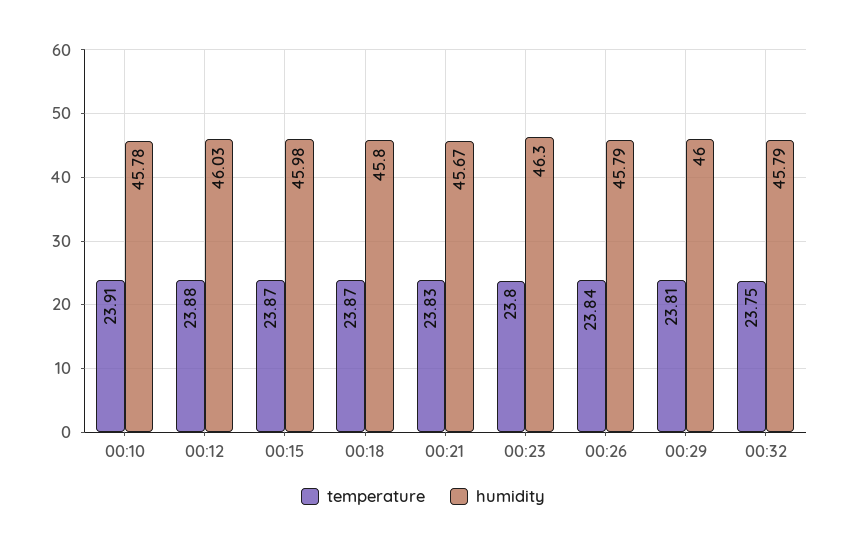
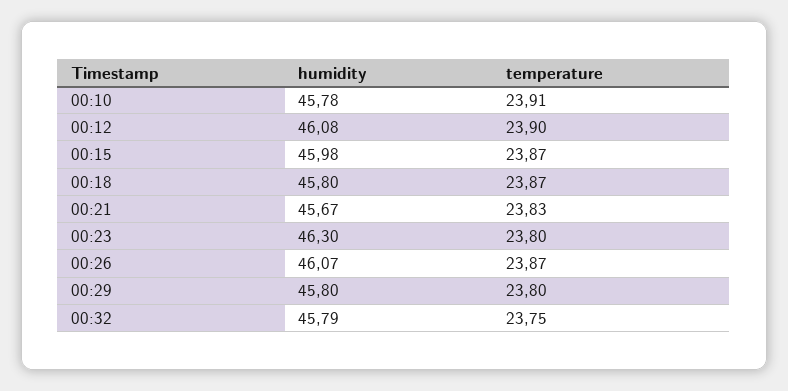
temperature, 00:12: 23.88 -> 23.9
humidity, 00:12: 46.03 -> 46.08
temperature, 00:26: 23.84 -> 23.87
humidity, 00:26: 45.79 -> 46.07
temperature, 00:29: 23.81 -> 23.8
humidity, 00:29: 46 -> 45.8

